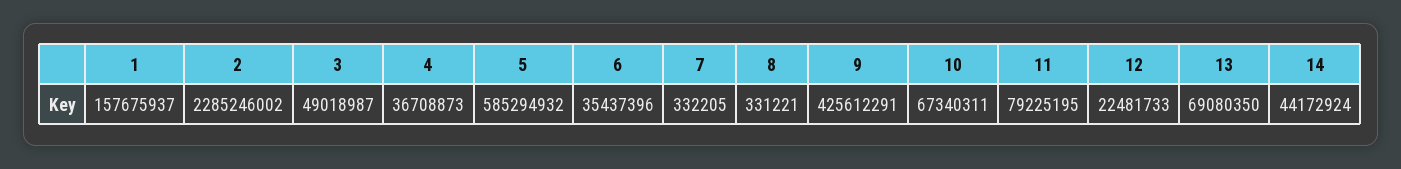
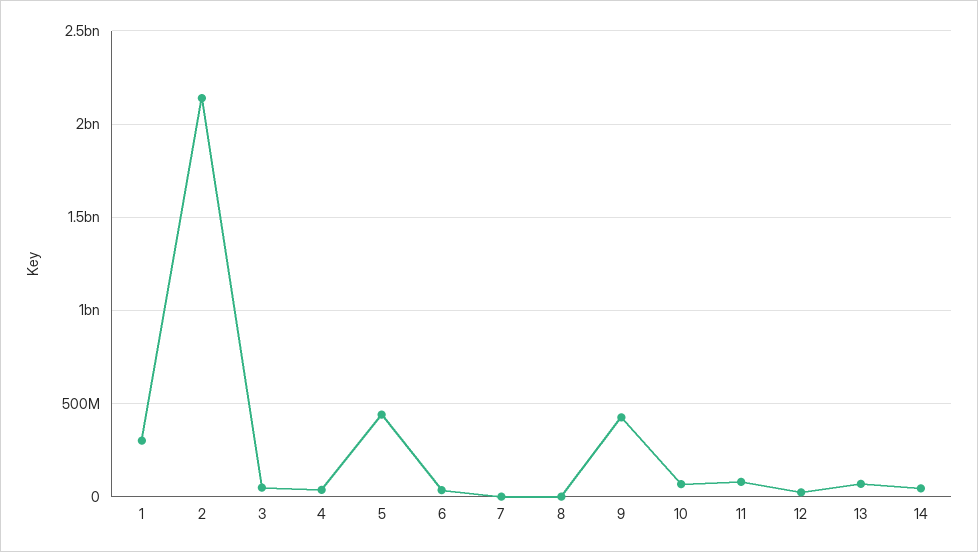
1: 157675937 -> 300000000
2: 2285246002 -> 2150000000
5: 585294932 -> 450000000

